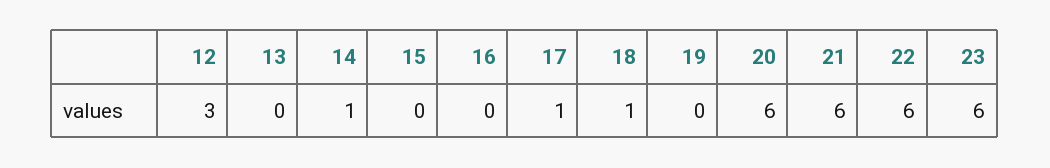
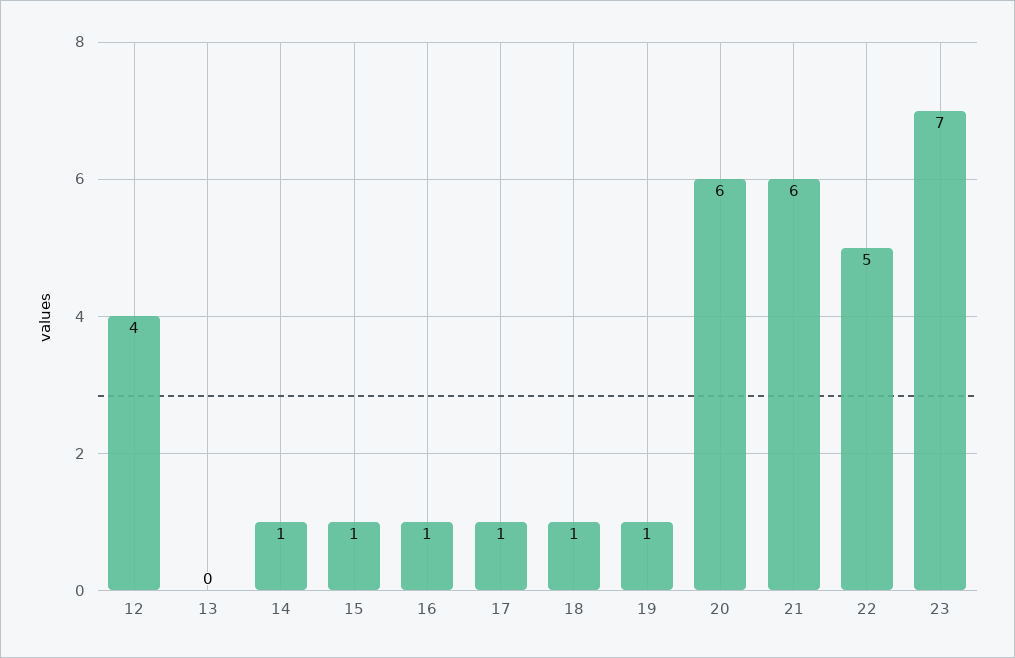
12: 3 -> 4
15: 0 -> 1
16: 0 -> 1
19: 0 -> 1
22: 6 -> 5
23: 6 -> 7

